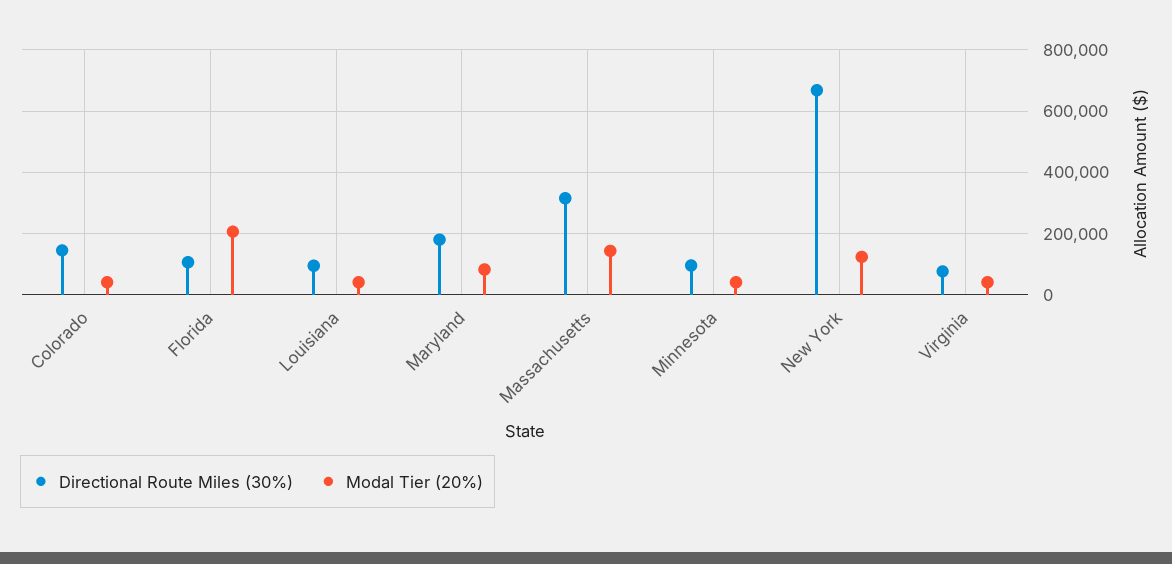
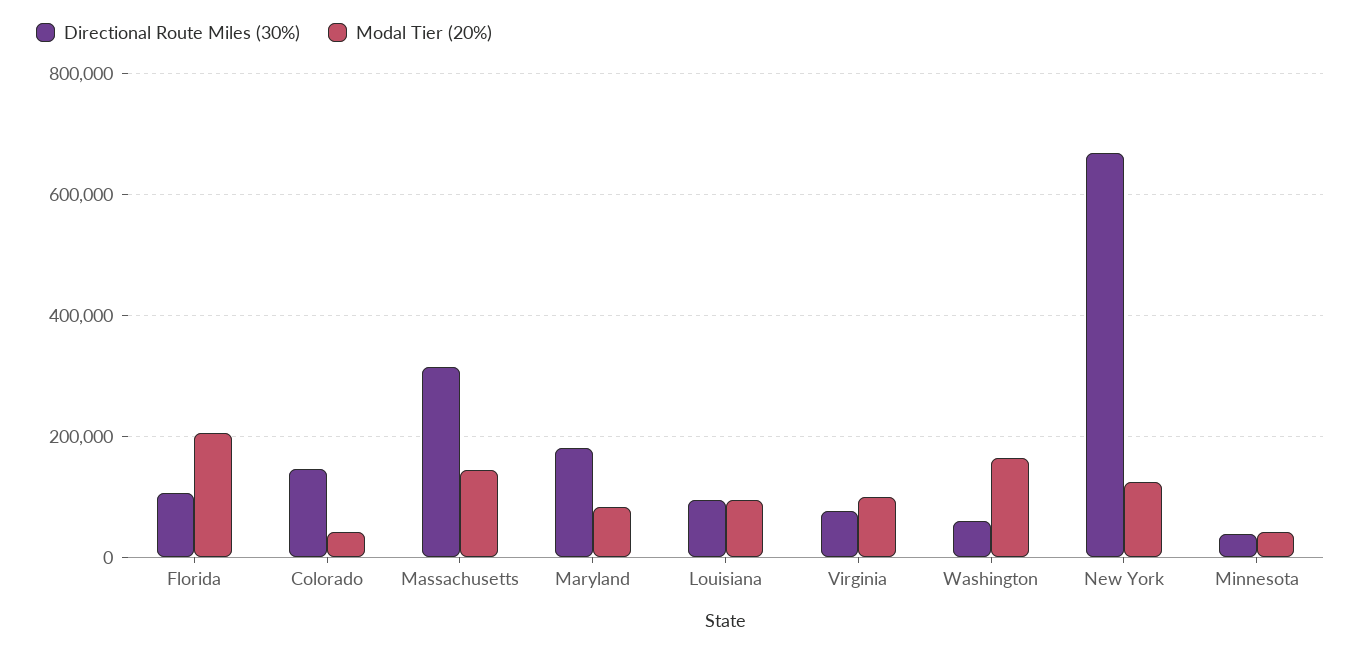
Modal Tier (20%), Louisiana: 40000 -> 100000
Directional Route Miles (30%), Minnesota: 100000 -> 40000
Modal Tier (20%), Virginia: 40000 -> 100000
Directional Route Miles (30%), Washington: none -> 60000
Modal Tier (20%), Washington: none -> 160000

